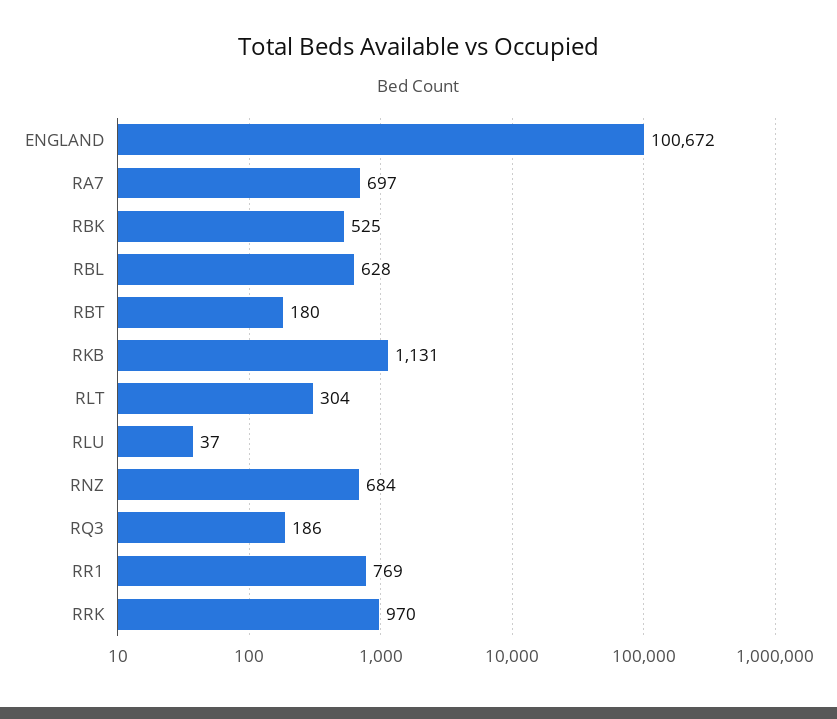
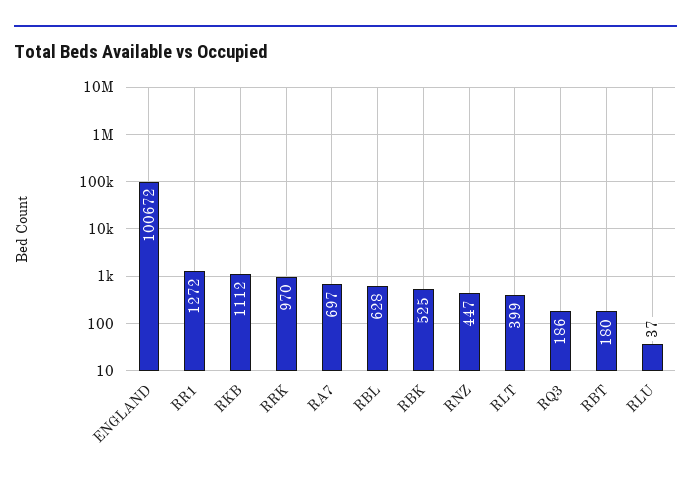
RKB: 1131 -> 1112
RLT: 304 -> 399
RNZ: 684 -> 447
RR1: 769 -> 1272

